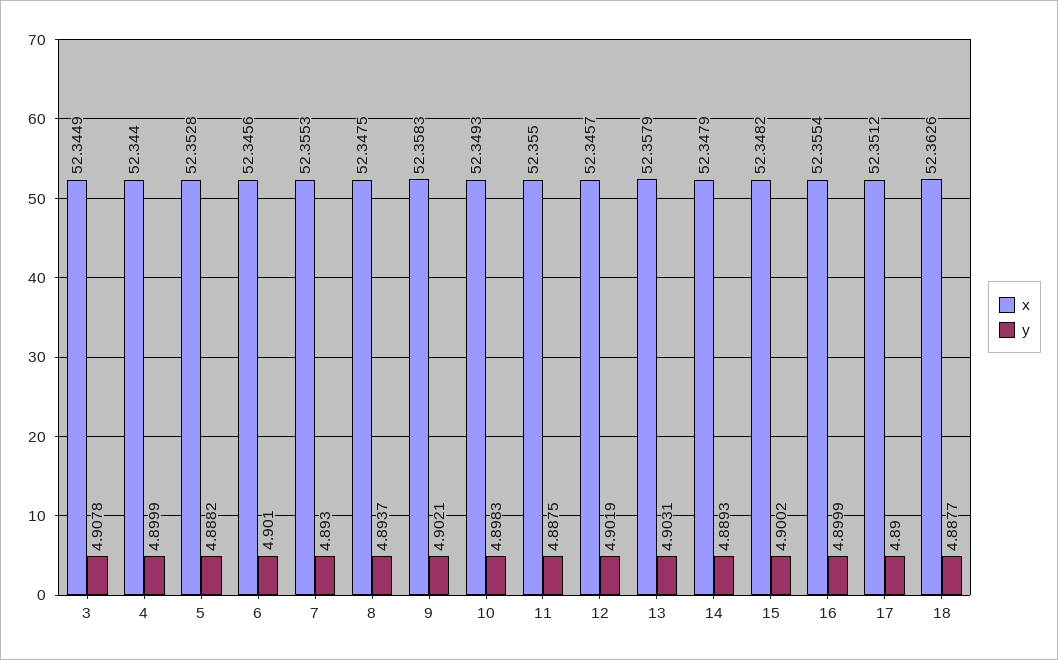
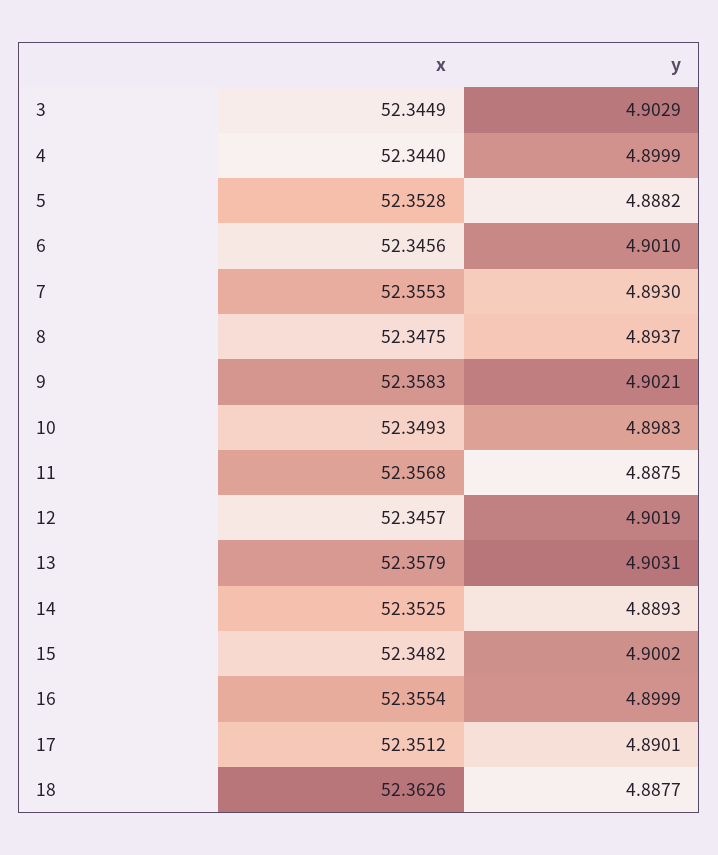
y, 3: 4.9078 -> 4.9029
x, 11: 52.355 -> 52.3568
x, 14: 52.3479 -> 52.3525
y, 17: 4.89 -> 4.8901

